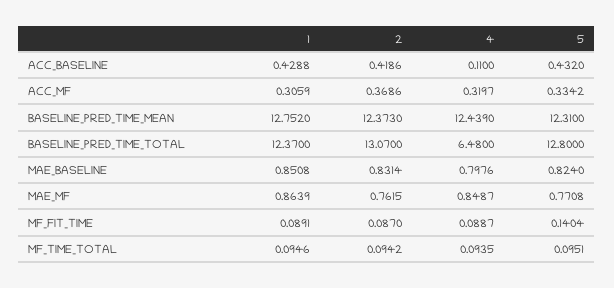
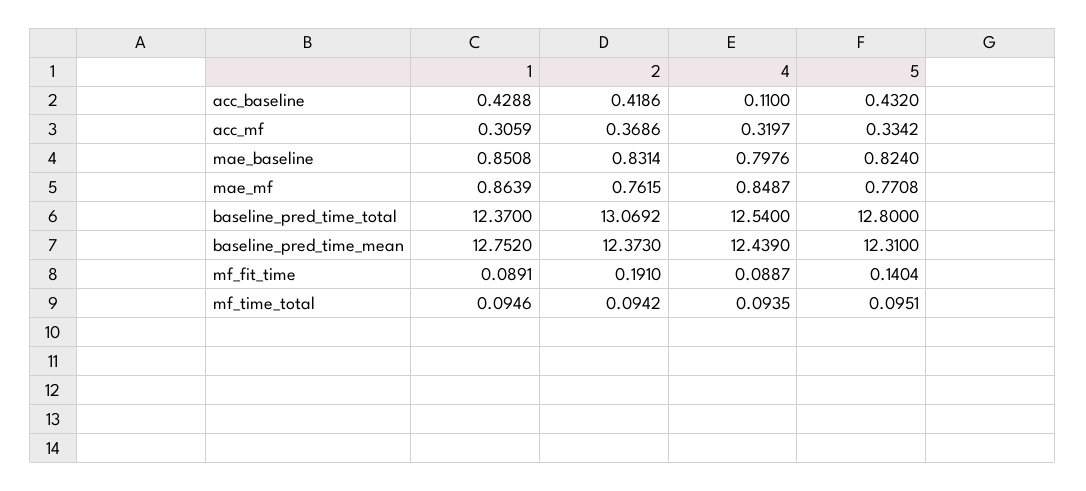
2, BASELINE_PRED_TIME_TOTAL: 13.07 -> 13.0692
4, BASELINE_PRED_TIME_TOTAL: 6.48 -> 12.54
2, MF_FIT_TIME: 0.087 -> 0.191

